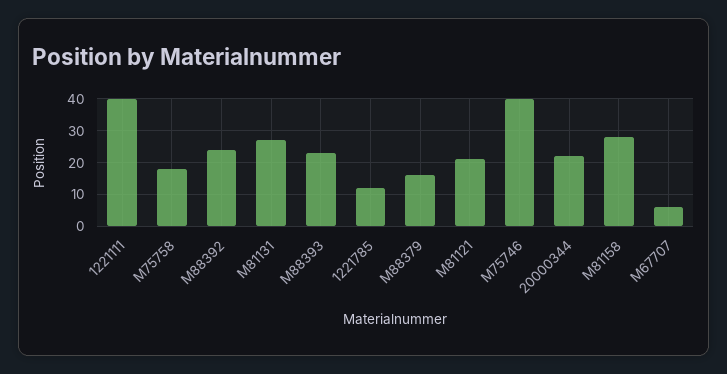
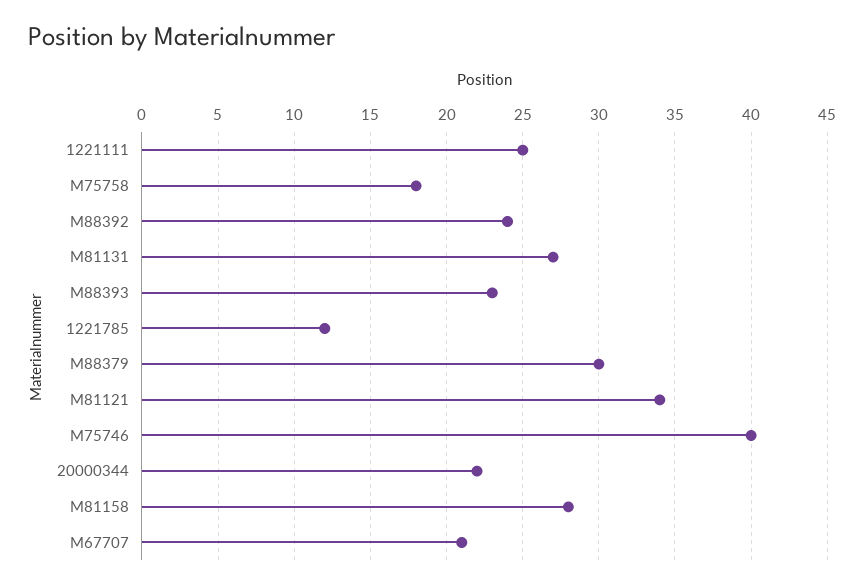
1221111: 40 -> 25
M88379: 15 -> 30
M81121: 20 -> 34
M67707: 5 -> 21

